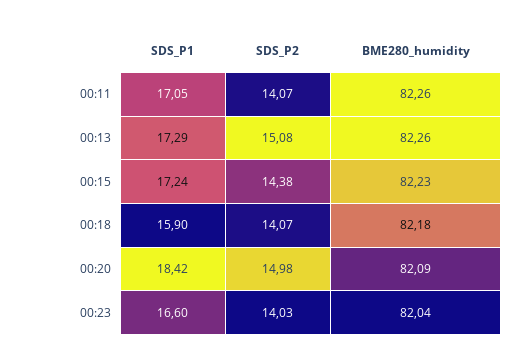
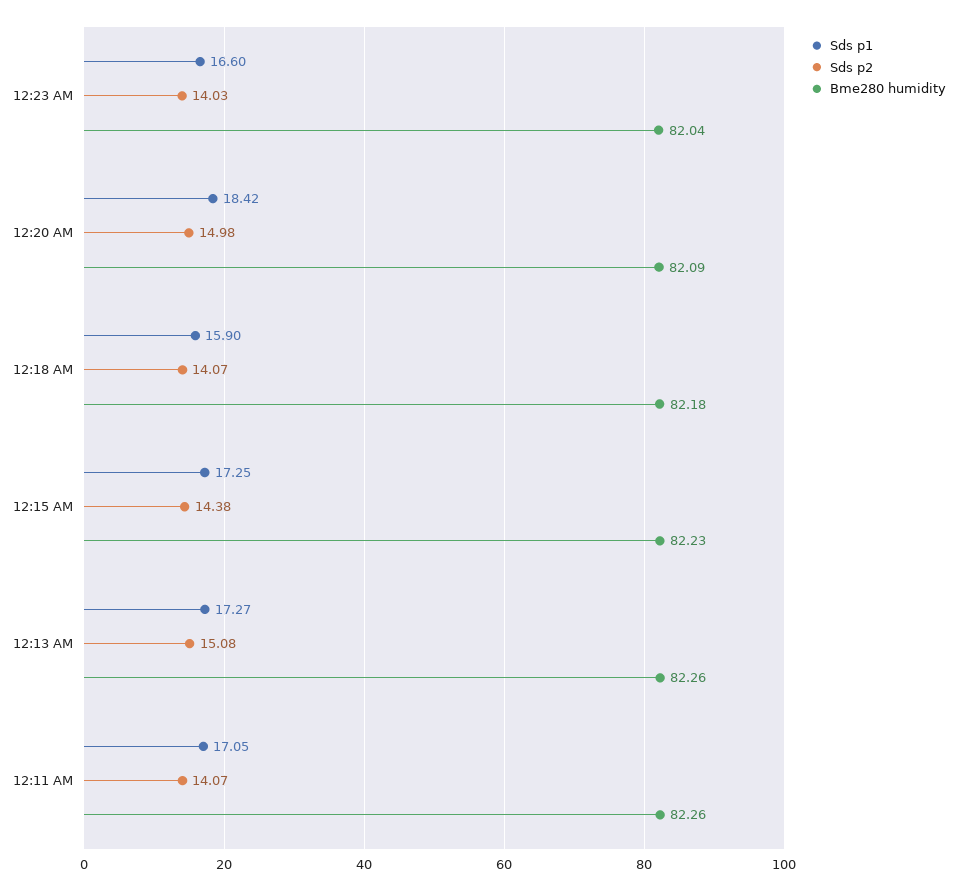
SDS_P1, 00:13: 17.29 -> 17.27
SDS_P1, 00:15: 17.24 -> 17.25

